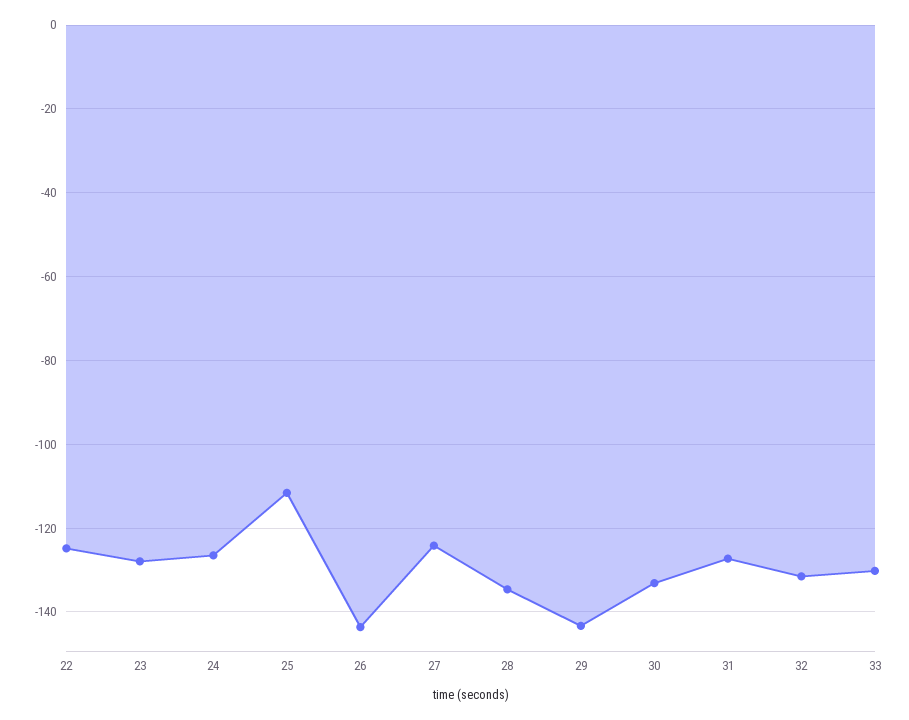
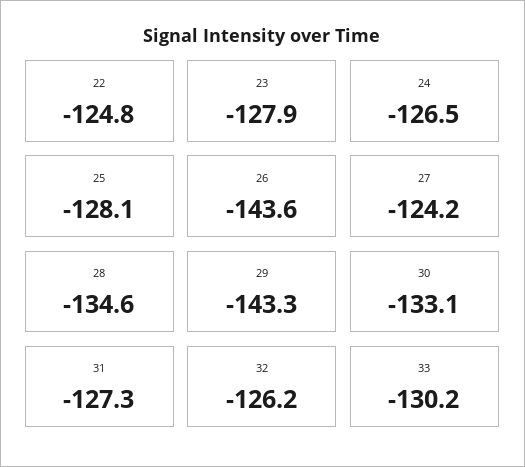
25: -112 -> -128.1
32: -132 -> -126.2

